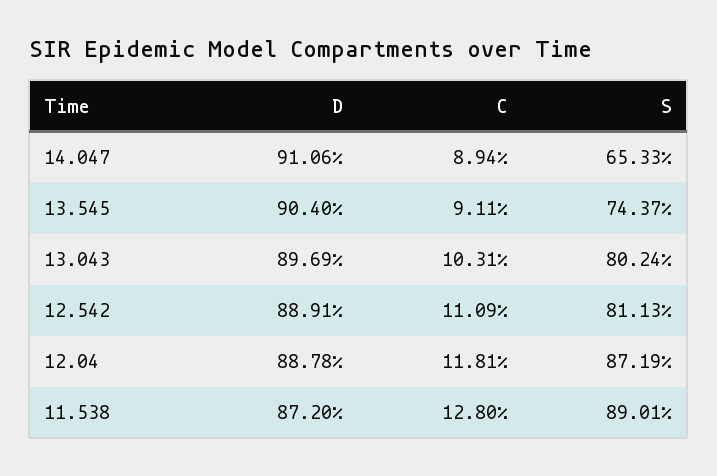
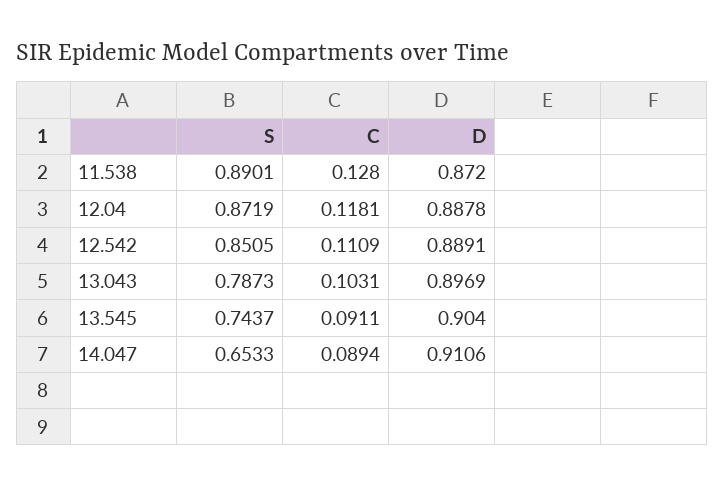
S, 13.043: 0.8024 -> 0.7873
S, 12.542: 0.8113 -> 0.8505

